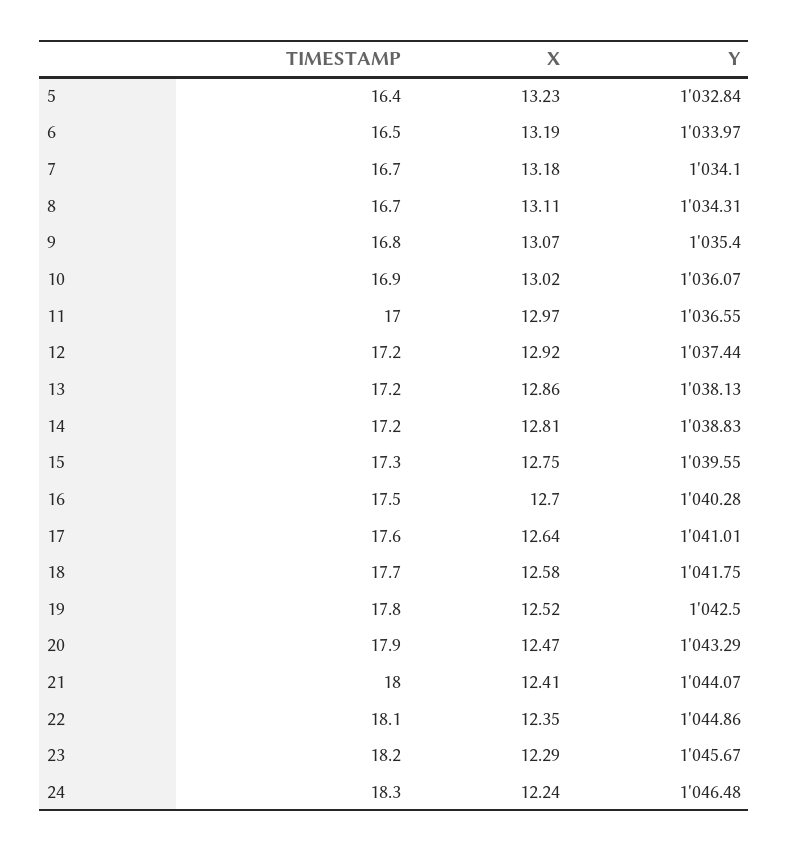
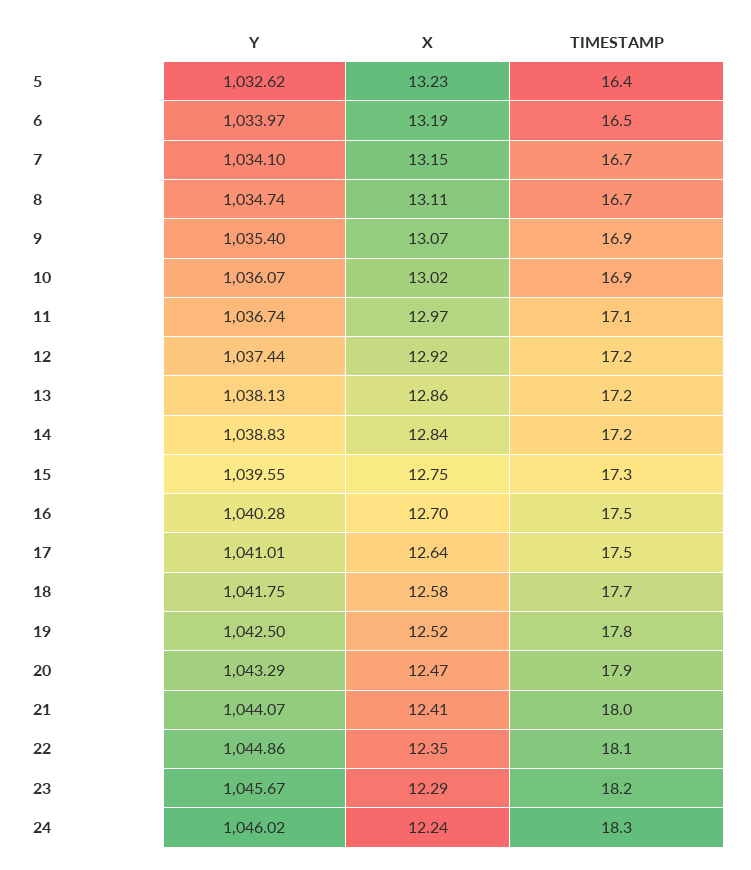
Y, 5: 1032.84 -> 1032.62
X, 7: 13.18 -> 13.15
Y, 8: 1034.31 -> 1034.74
TIMESTAMP, 9: 16.8 -> 16.9
TIMESTAMP, 11: 17 -> 17.1
Y, 11: 1036.55 -> 1036.74
X, 14: 12.81 -> 12.84
TIMESTAMP, 17: 17.6 -> 17.5
Y, 24: 1046.48 -> 1046.02

